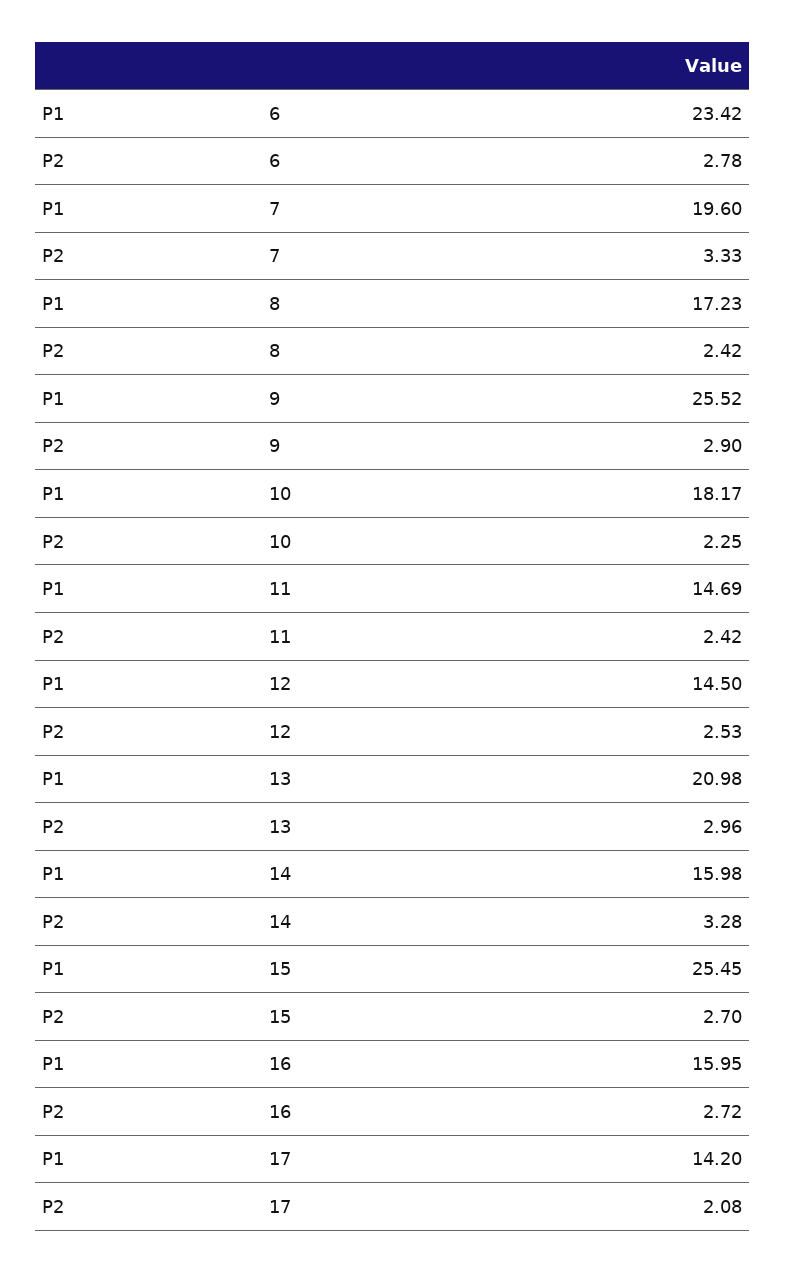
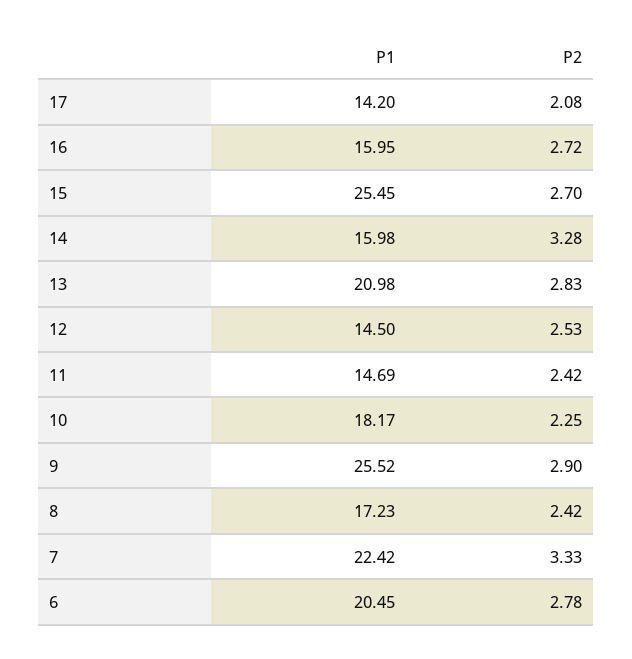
P1, 6: 23.42 -> 20.45
P1, 7: 19.6 -> 22.42
P2, 13: 2.96 -> 2.83

